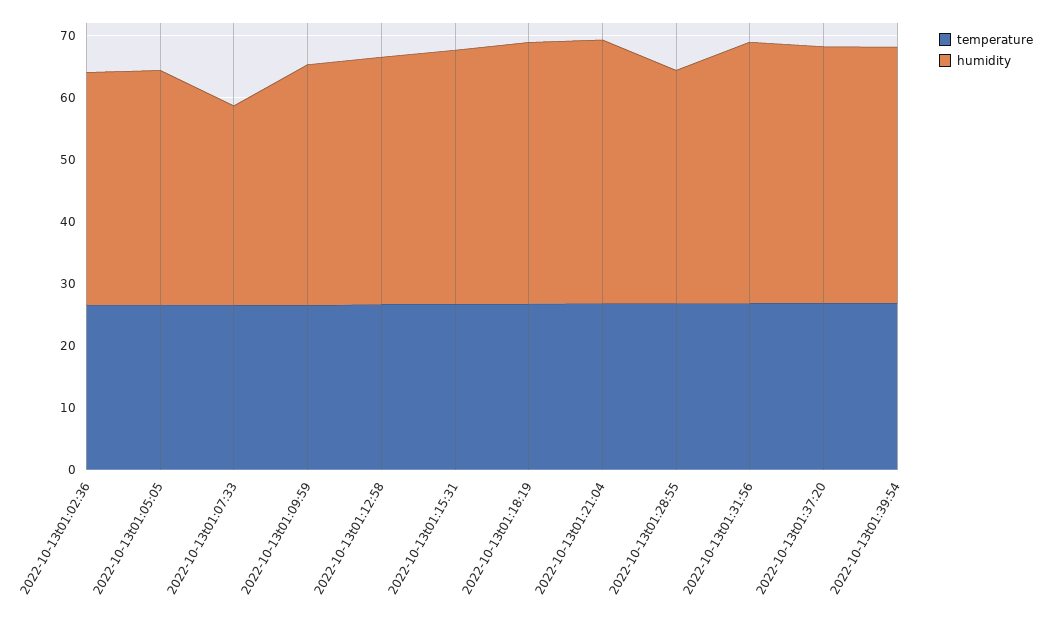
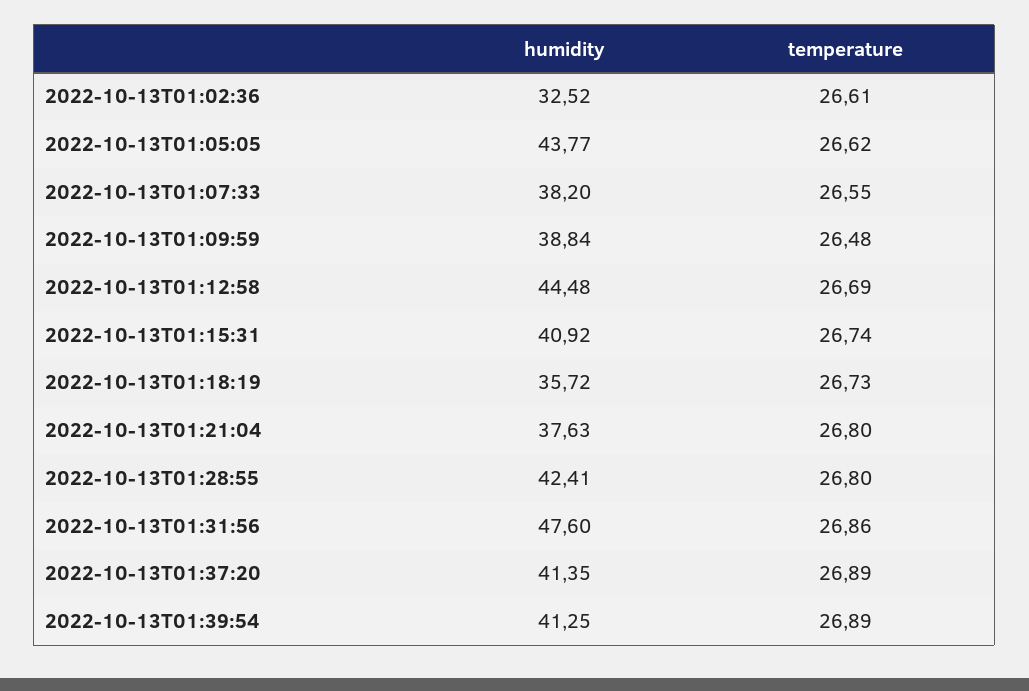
humidity, 2022-10-13t01:02:36: 38 -> 32.52
humidity, 2022-10-13t01:05:05: 38 -> 43.77
humidity, 2022-10-13t01:07:33: 32 -> 38.2
humidity, 2022-10-13t01:12:58: 40 -> 44.48
humidity, 2022-10-13t01:18:19: 42 -> 35.72
humidity, 2022-10-13t01:21:04: 42 -> 37.63
humidity, 2022-10-13t01:28:55: 38 -> 42.41
humidity, 2022-10-13t01:31:56: 42 -> 47.6

